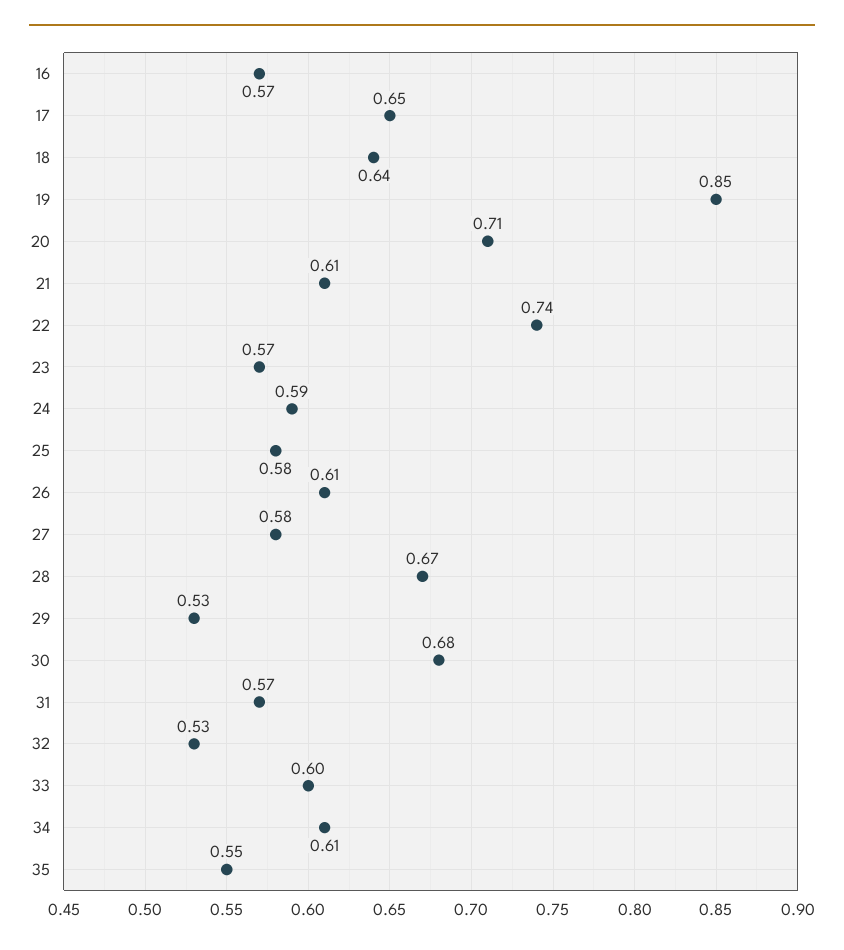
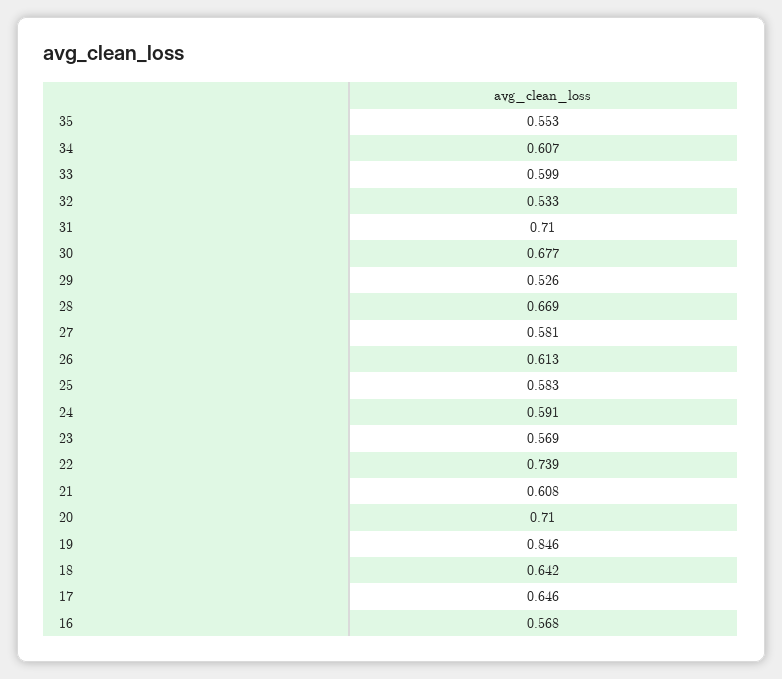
31: 0.57 -> 0.71

